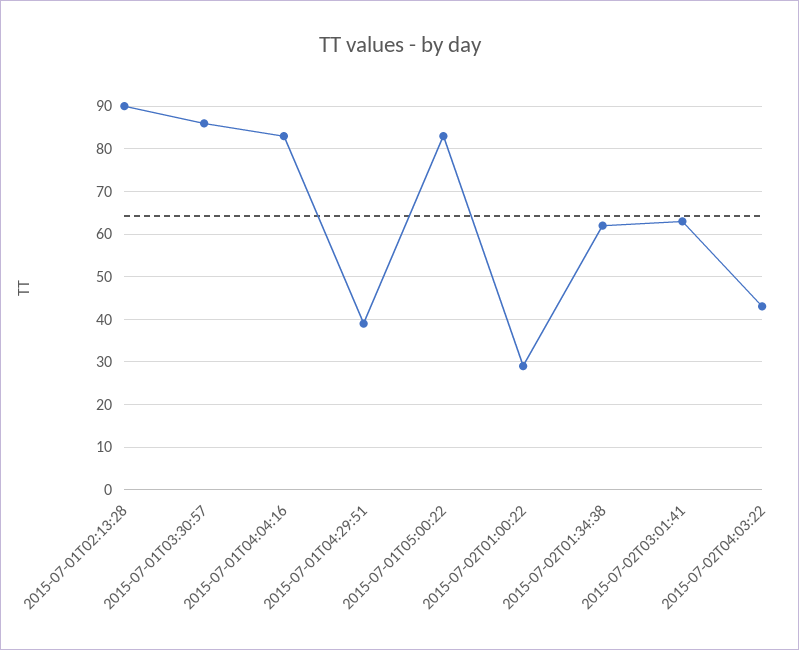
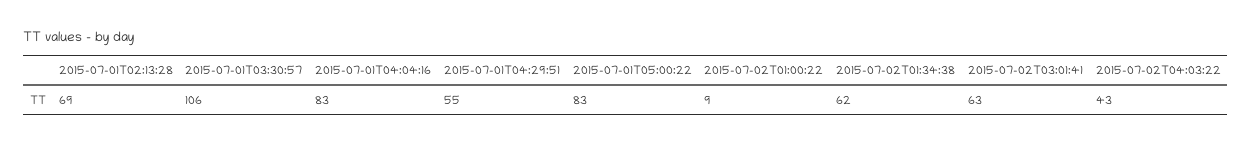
2015-07-01T02:13:28: 90 -> 69
2015-07-01T03:30:57: 85 -> 106
2015-07-01T04:29:51: 40 -> 55
2015-07-02T01:00:22: 30 -> 9

